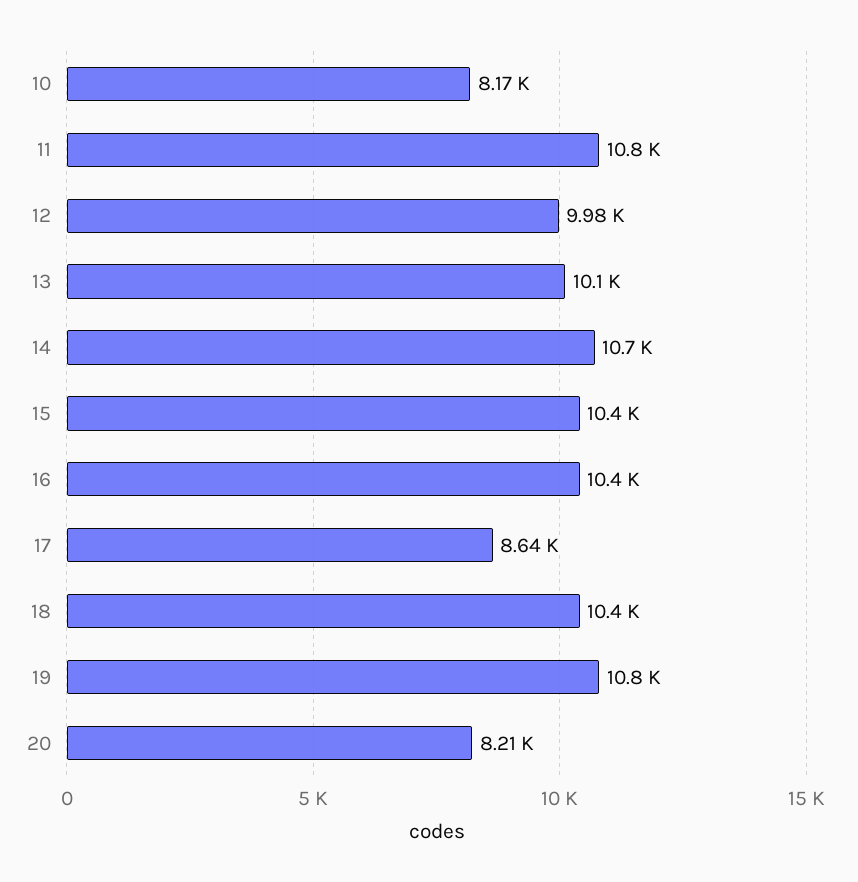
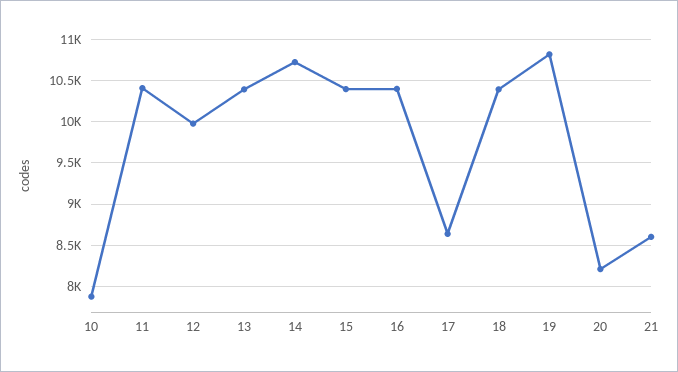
10: 8170 -> 7900
11: 10800 -> 10400
13: 10100 -> 10400
21: none -> 8600

